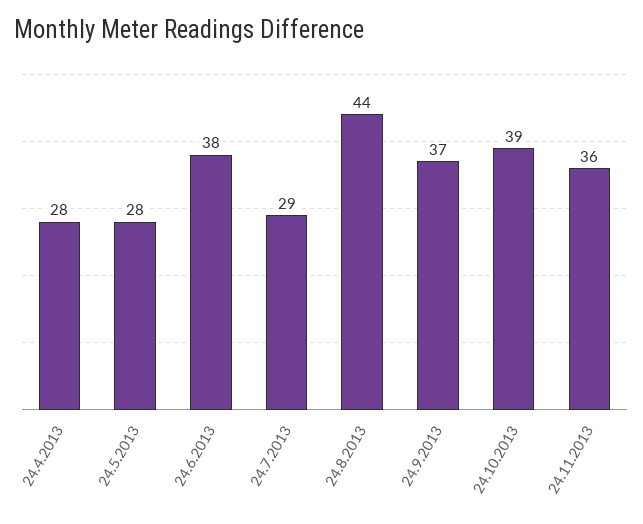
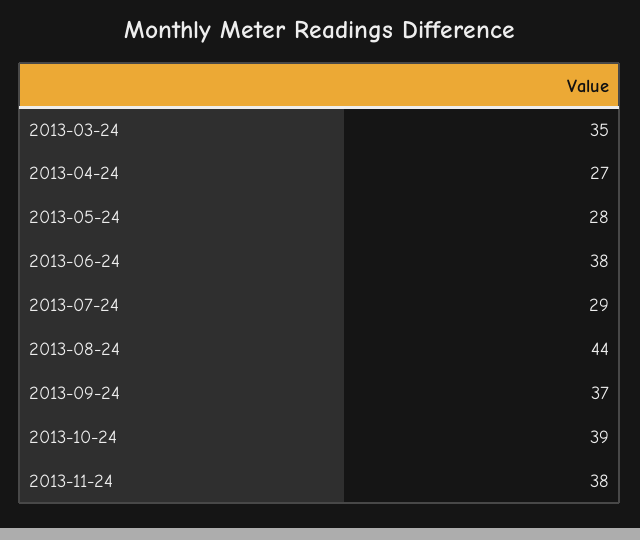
24.4.2013: 28 -> 27
24.11.2013: 36 -> 38
2013-03-24: none -> 35

